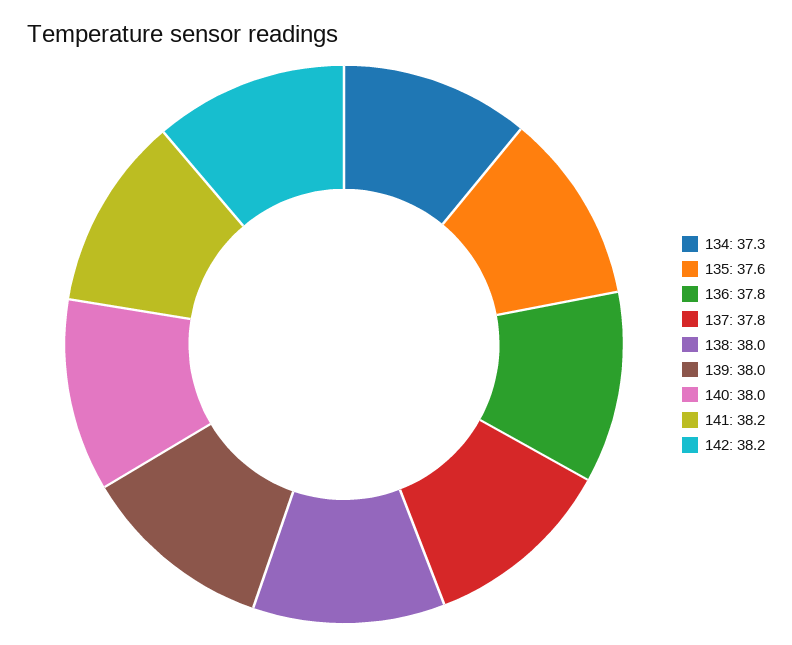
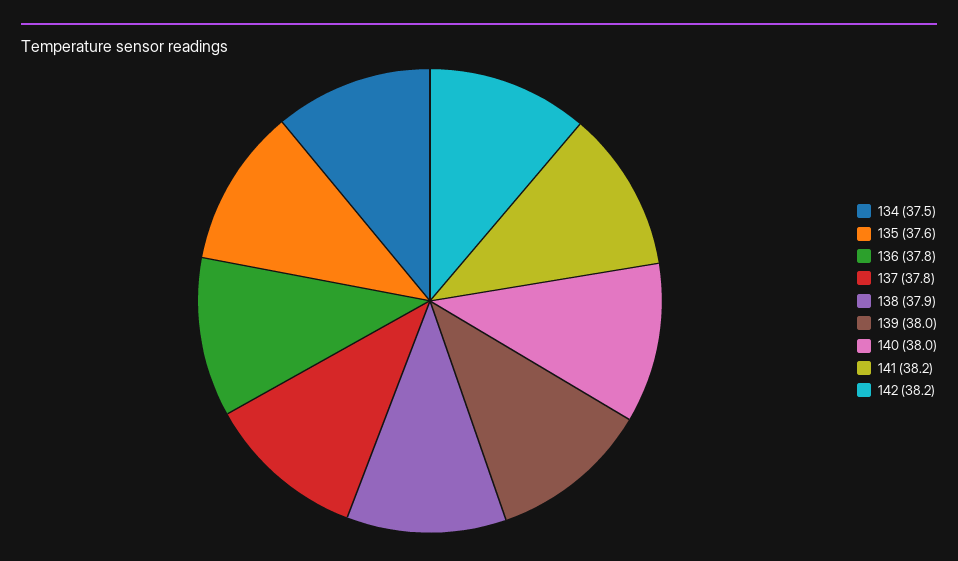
134: 37.3 -> 37.5
138: 38 -> 37.9

